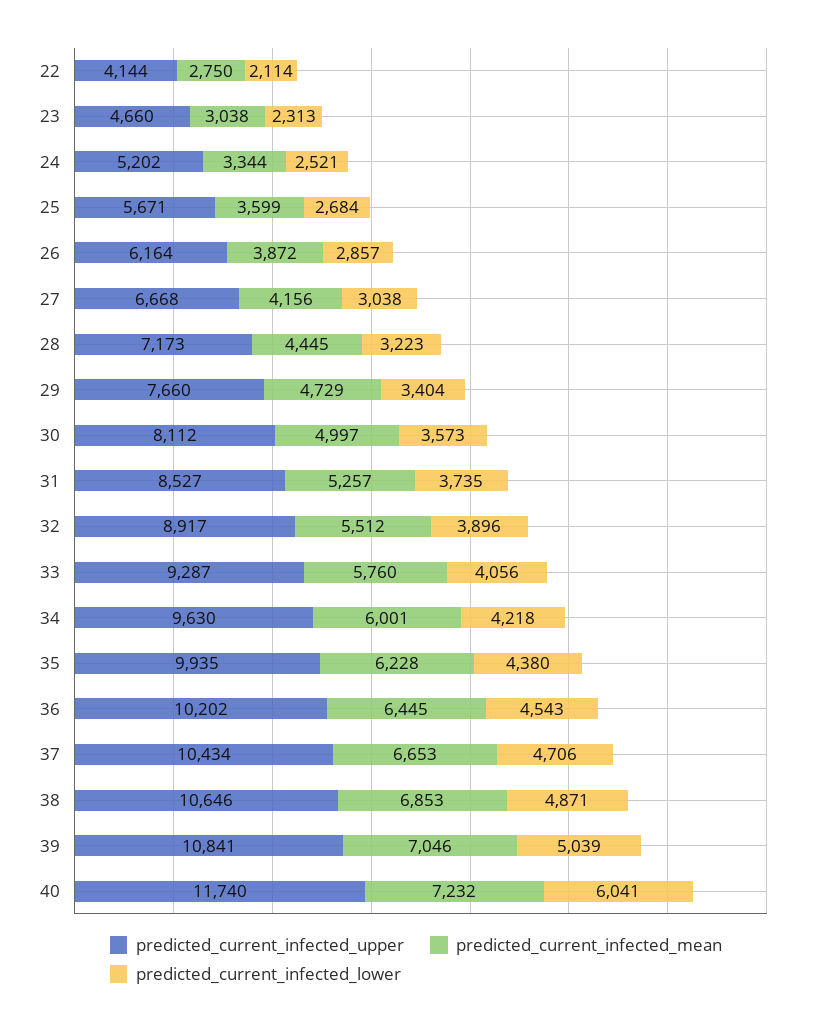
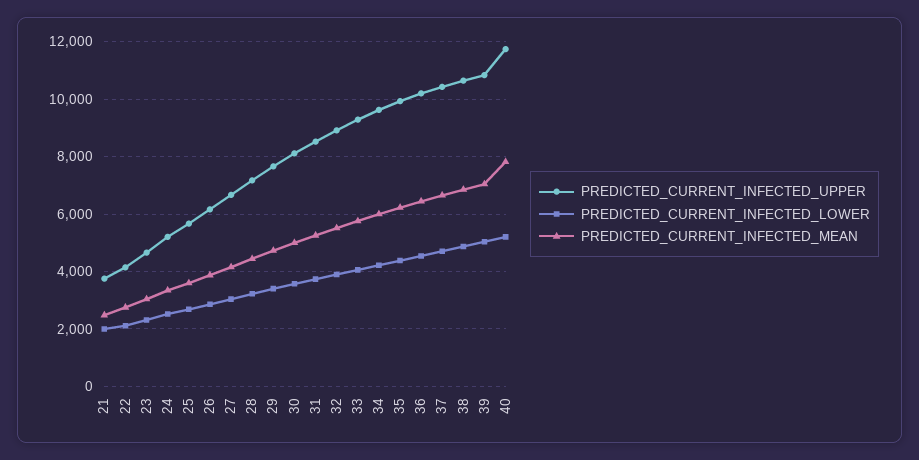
predicted_current_infected_mean, 40: 7232 -> 7750
predicted_current_infected_lower, 40: 6041 -> 5250
predicted_current_infected_upper, 21: none -> 3750
predicted_current_infected_lower, 21: none -> 2000
predicted_current_infected_mean, 21: none -> 2500

